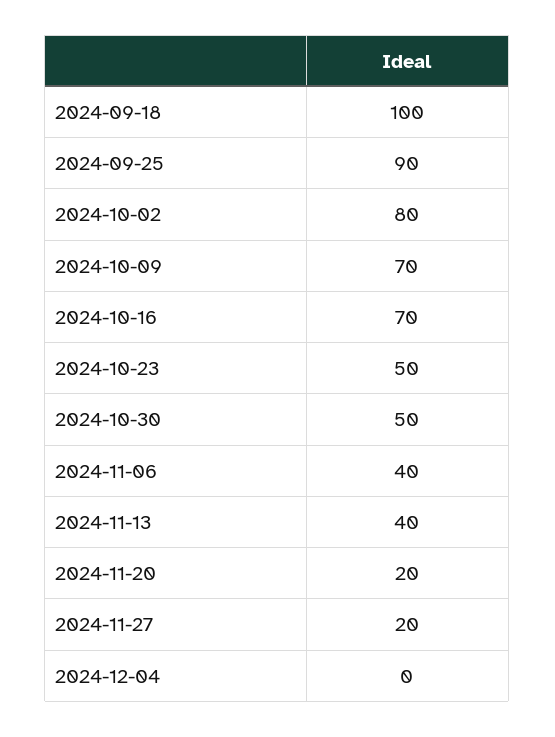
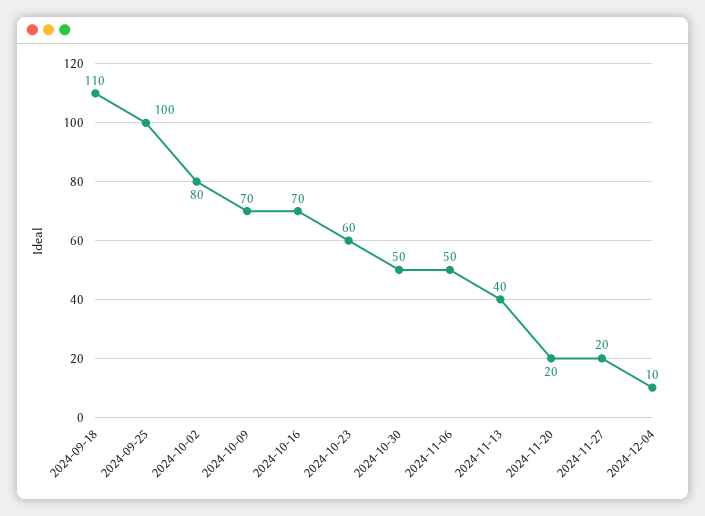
2024-09-18: 100 -> 110
2024-09-25: 90 -> 100
2024-10-23: 50 -> 60
2024-11-06: 40 -> 50
2024-12-04: 0 -> 10

